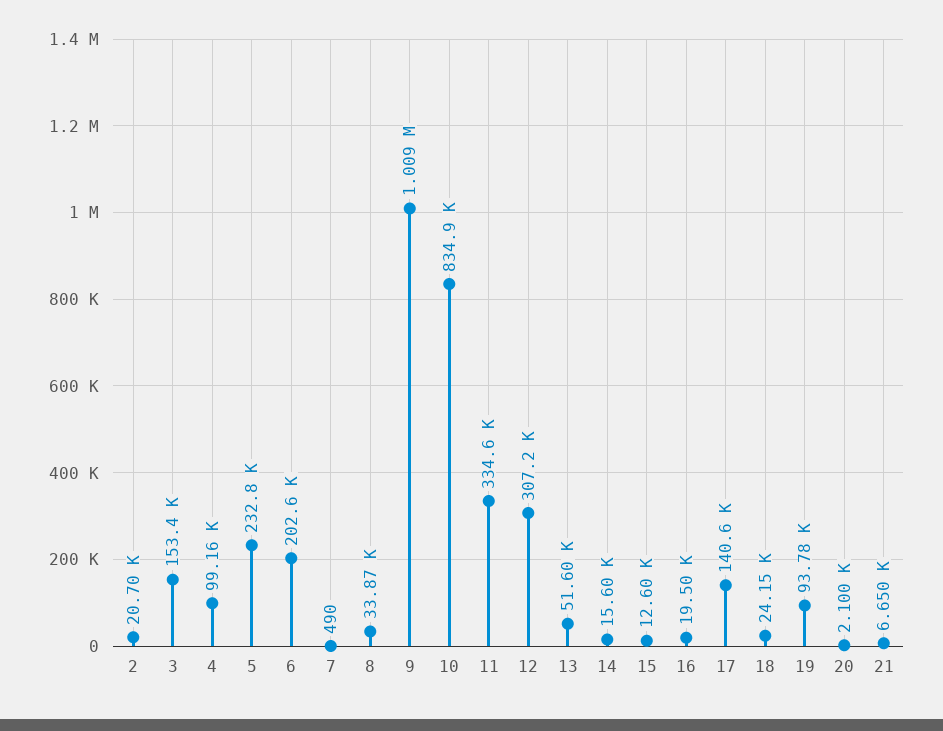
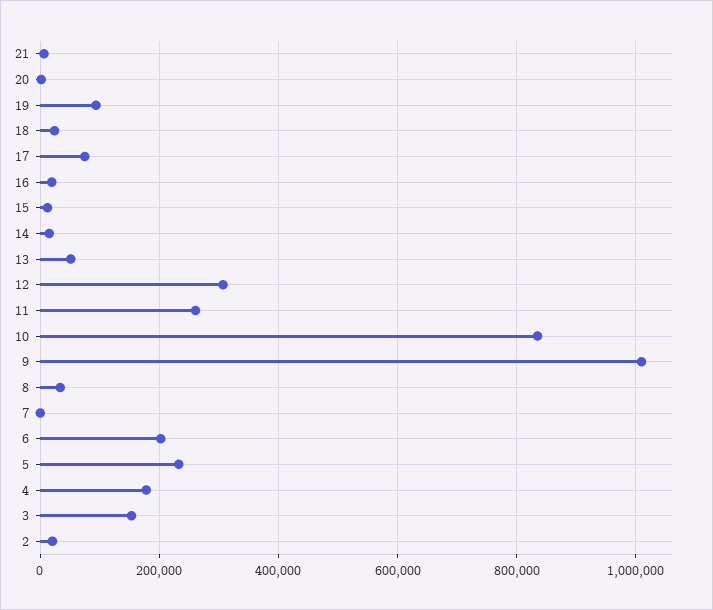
4: 99160 -> 180000
11: 334600 -> 260000
17: 140600 -> 80000

